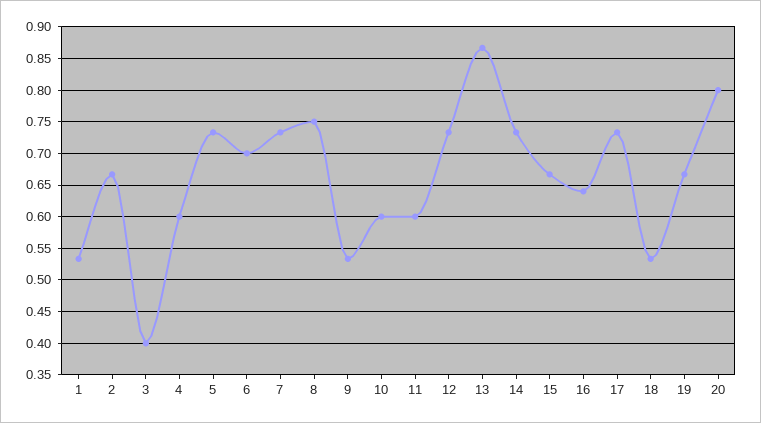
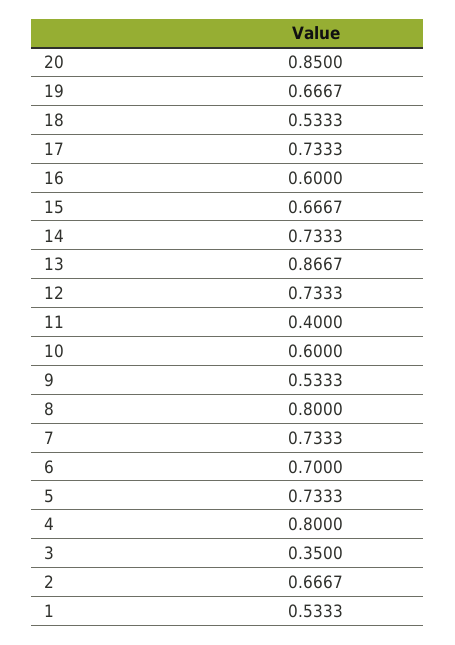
3: 0.4 -> 0.35
4: 0.6 -> 0.8
8: 0.75 -> 0.8
11: 0.6 -> 0.4
16: 0.64 -> 0.6
20: 0.8 -> 0.85

